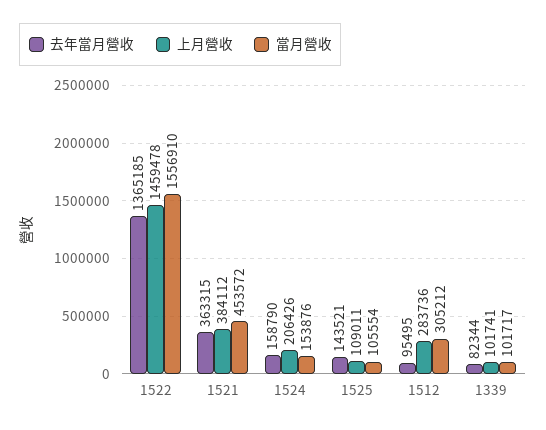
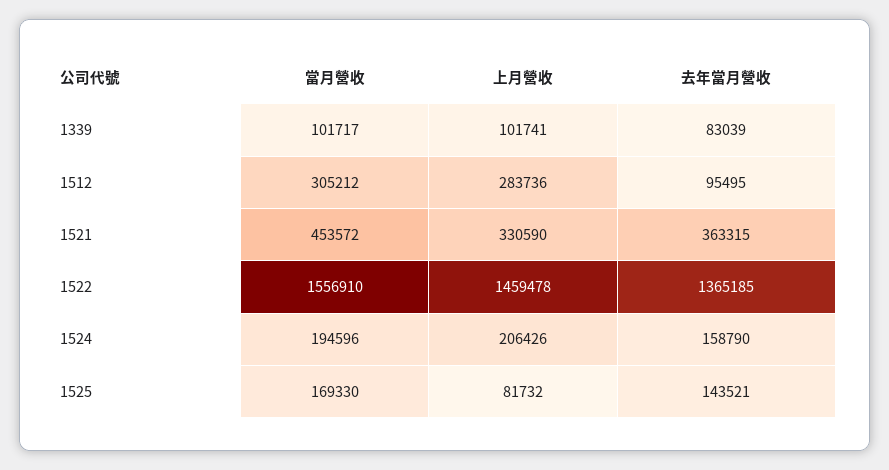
上月營收, 1521: 384112 -> 330590
當月營收, 1524: 153876 -> 194596
上月營收, 1525: 109011 -> 81732
當月營收, 1525: 105554 -> 169330
去年當月營收, 1339: 82344 -> 83039

